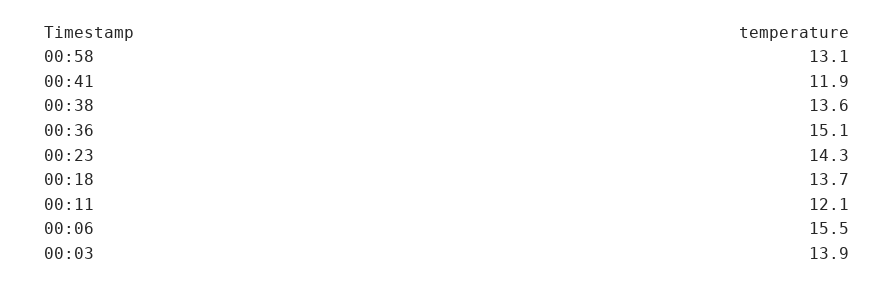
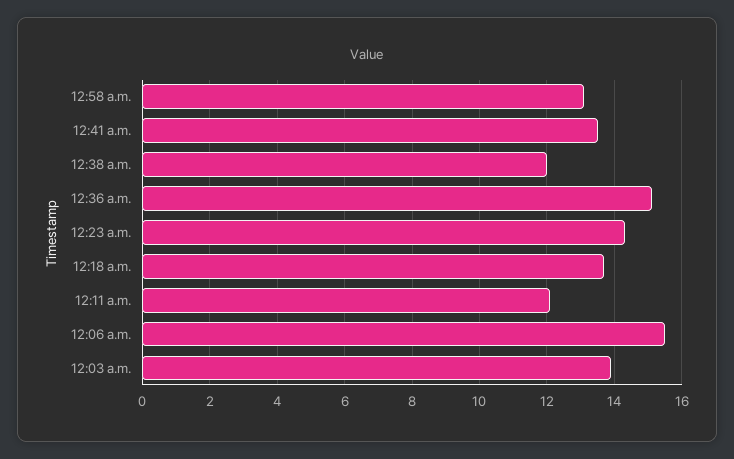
00:41: 11.9 -> 13.5
00:38: 13.6 -> 12

